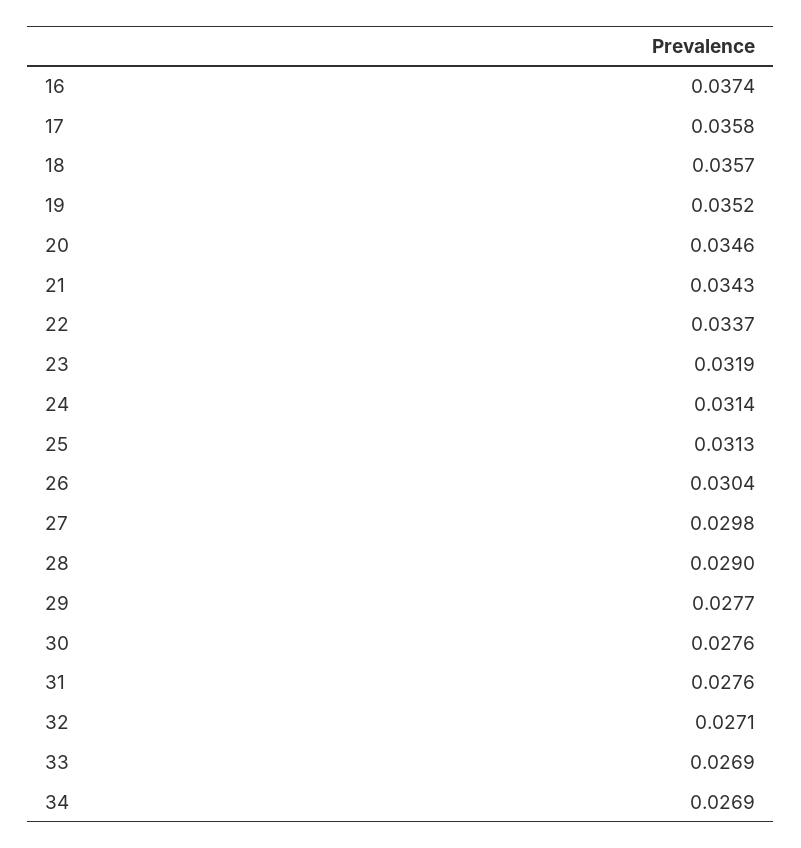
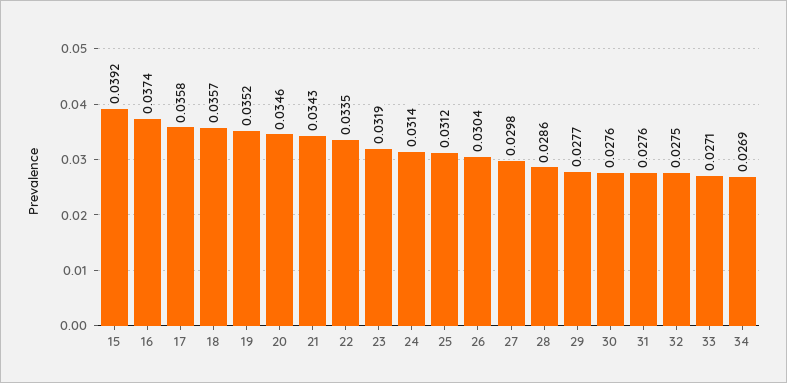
22: 0.0337 -> 0.0335
25: 0.0313 -> 0.0312
28: 0.029 -> 0.0286
32: 0.0271 -> 0.0275
33: 0.0269 -> 0.0271
15: none -> 0.0392

